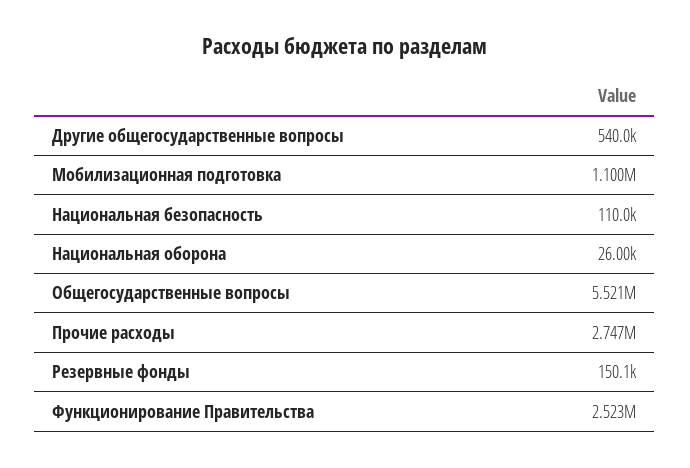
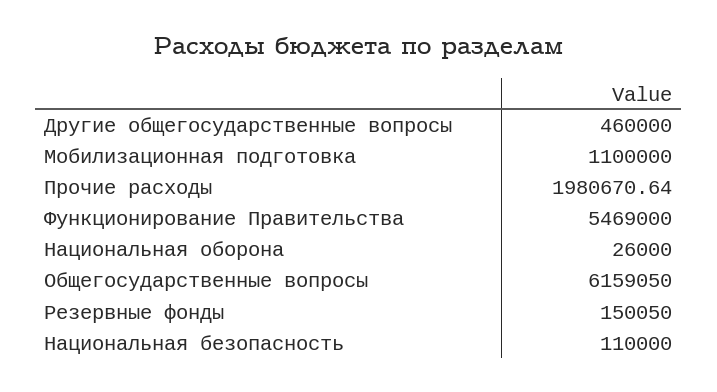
Другие общегосударственные вопросы: 540000 -> 460000
Общегосударственные вопросы: 5521000 -> 6159050
Прочие расходы: 2747000 -> 1980670.64
Функционирование Правительства: 2523000 -> 5469000

